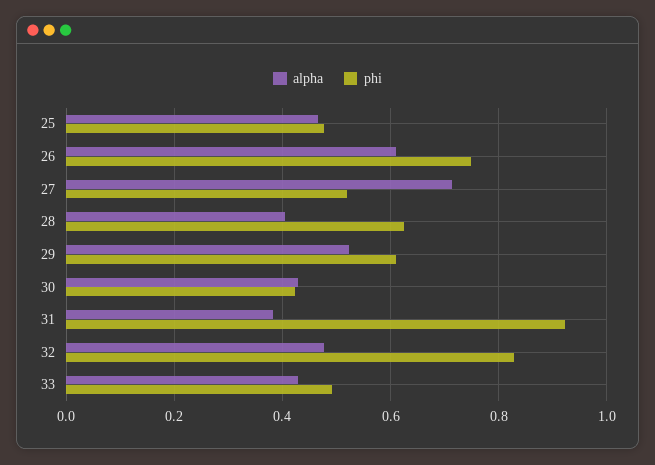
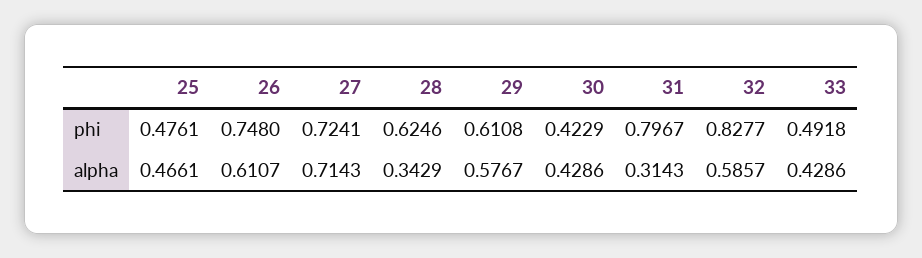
phi, 27: 0.52 -> 0.7241
alpha, 28: 0.4 -> 0.3429
alpha, 29: 0.52 -> 0.5767
alpha, 31: 0.38 -> 0.3143
phi, 31: 0.92 -> 0.7967
alpha, 32: 0.48 -> 0.5857

